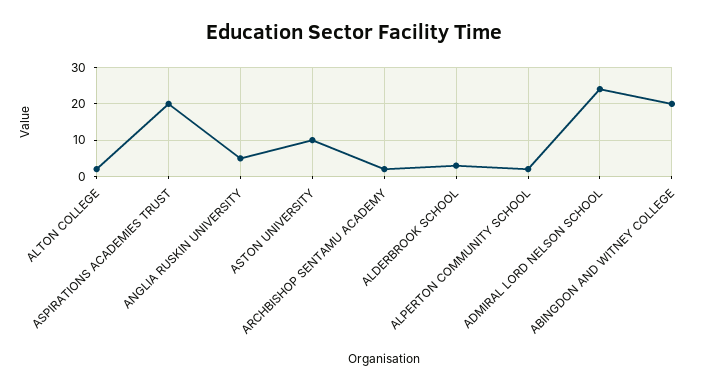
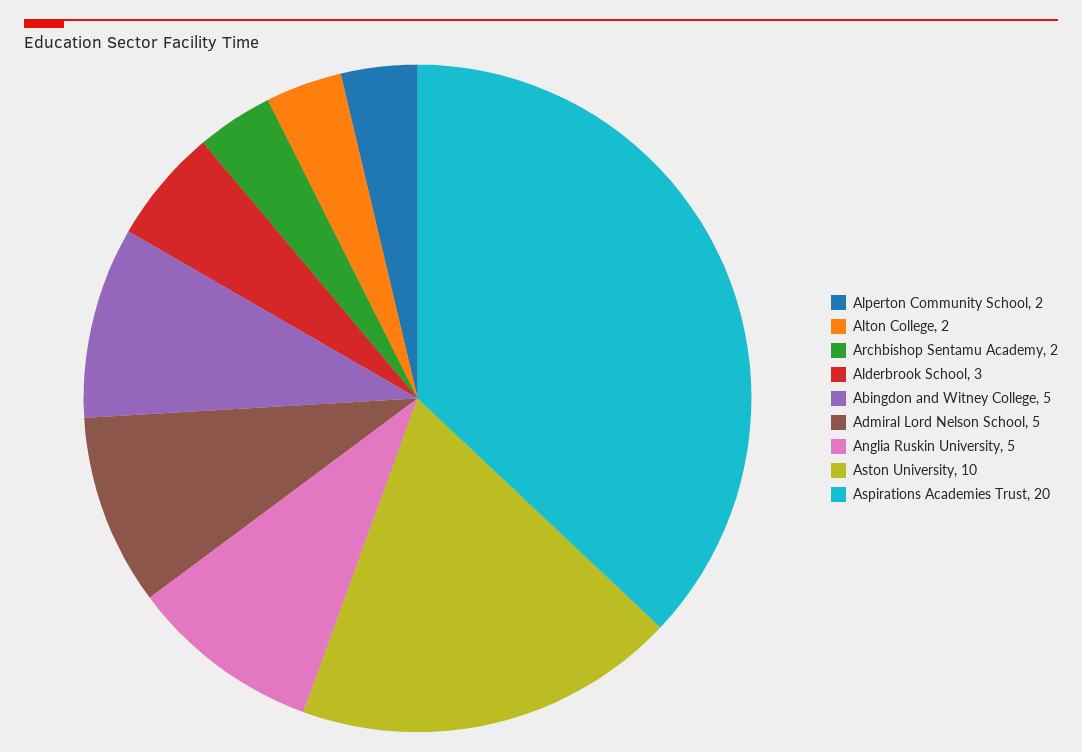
ADMIRAL LORD NELSON SCHOOL: 25 -> 5
ABINGDON AND WITNEY COLLEGE: 20 -> 5

